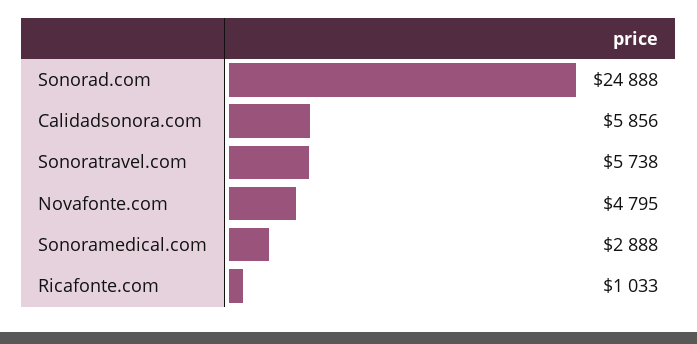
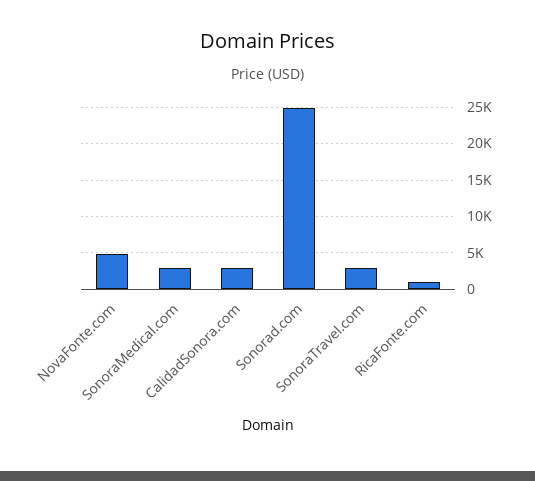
Calidadsonora.com: 5856 -> 3000
Sonoratravel.com: 5738 -> 3000

